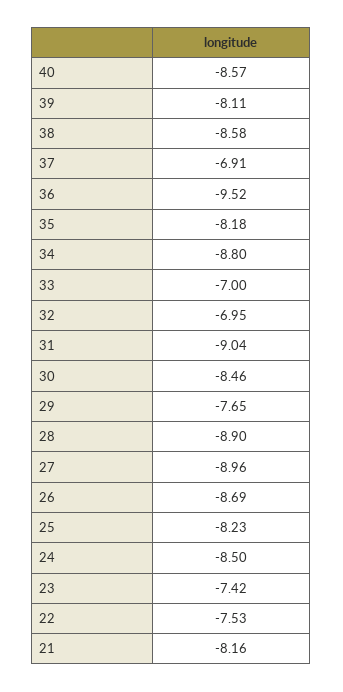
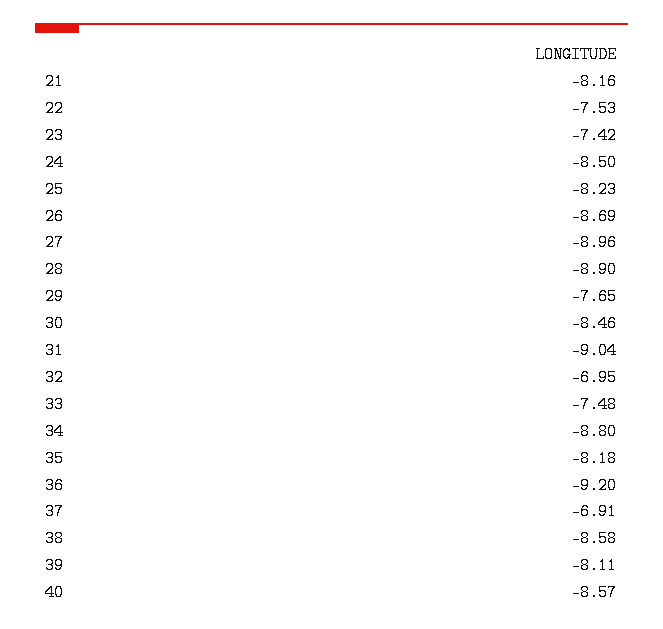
36: -9.52 -> -9.2
33: -7 -> -7.48

